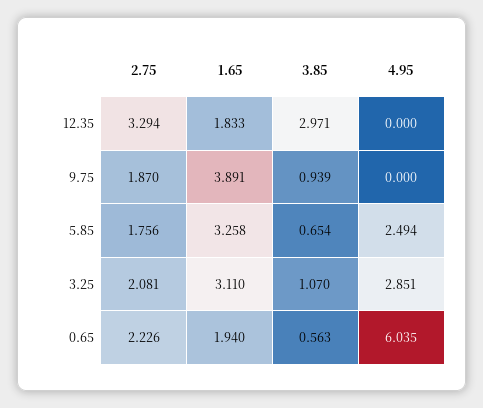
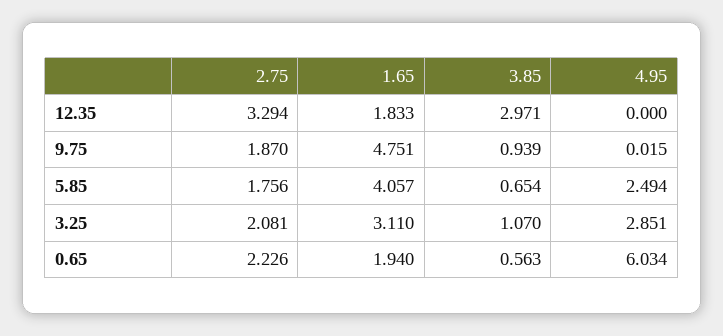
1.65, 9.75: 3.891 -> 4.751
4.95, 9.75: 0 -> 0.015
1.65, 5.85: 3.258 -> 4.057
4.95, 0.65: 6.035 -> 6.034

